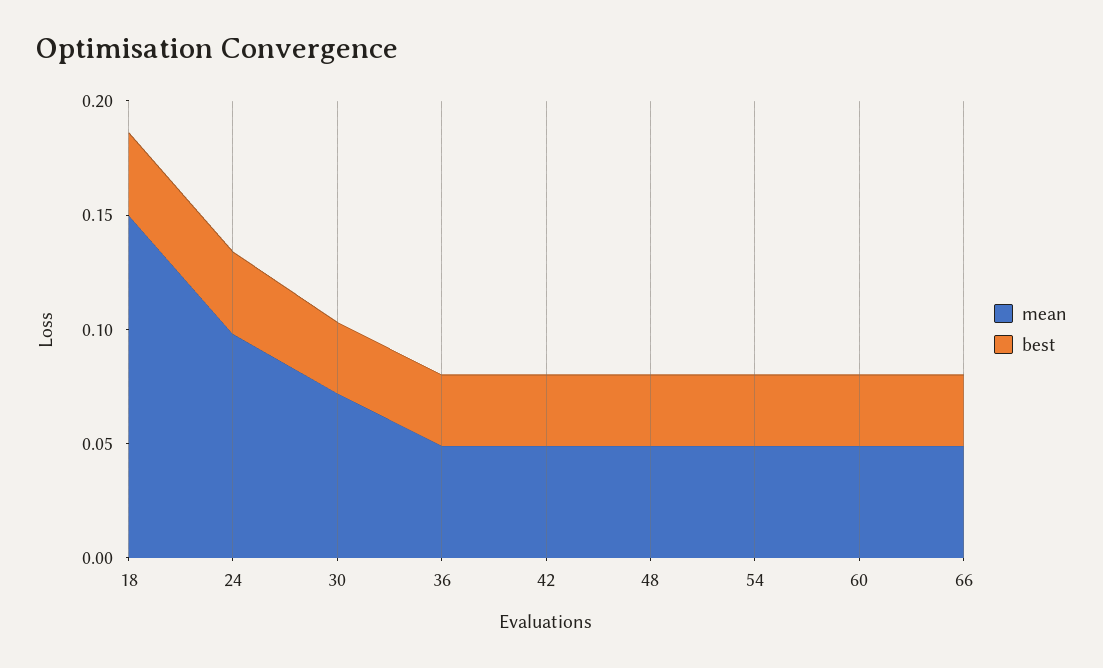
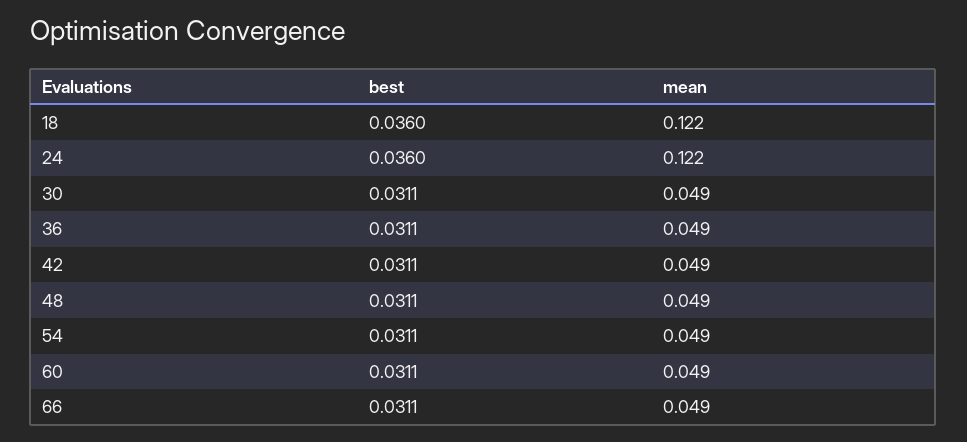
mean, 18: 0.15 -> 0.122
mean, 24: 0.1 -> 0.122
mean, 30: 0.07 -> 0.049

